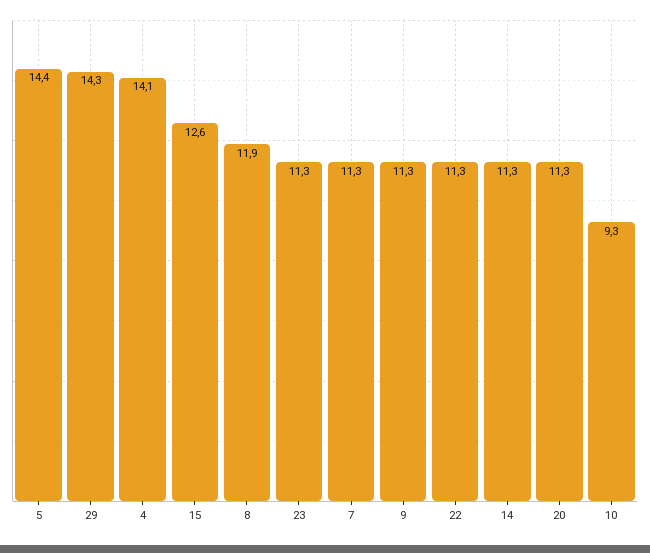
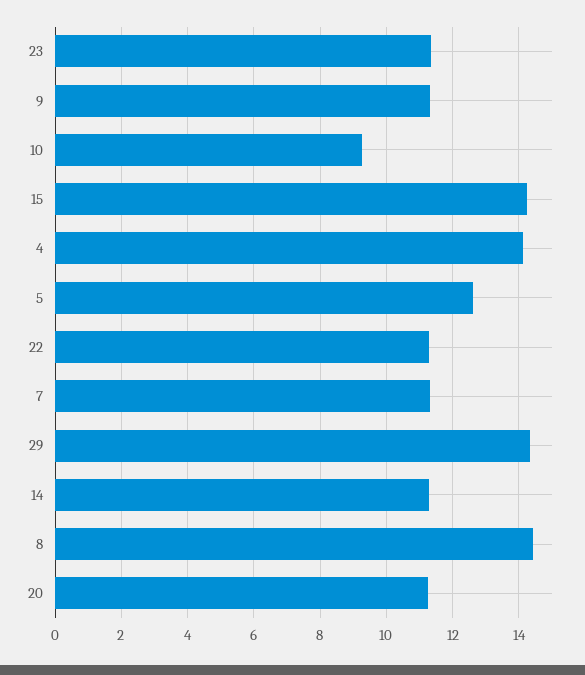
5: 14.4 -> 12.6
15: 12.6 -> 14.2
8: 11.9 -> 14.4

